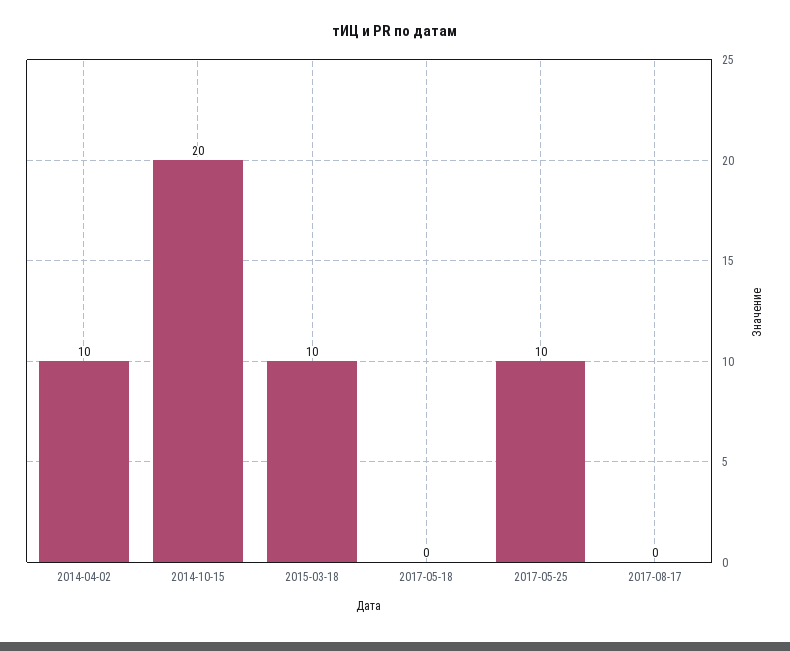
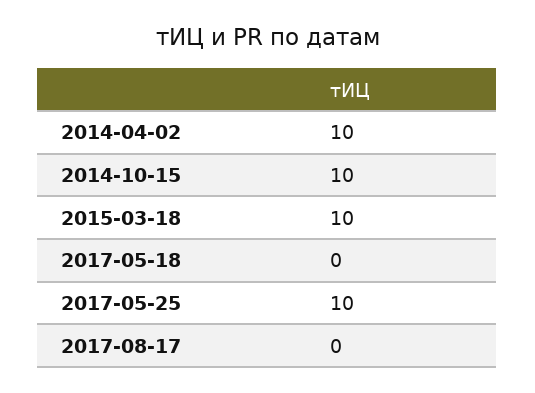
2014-10-15: 20 -> 10

